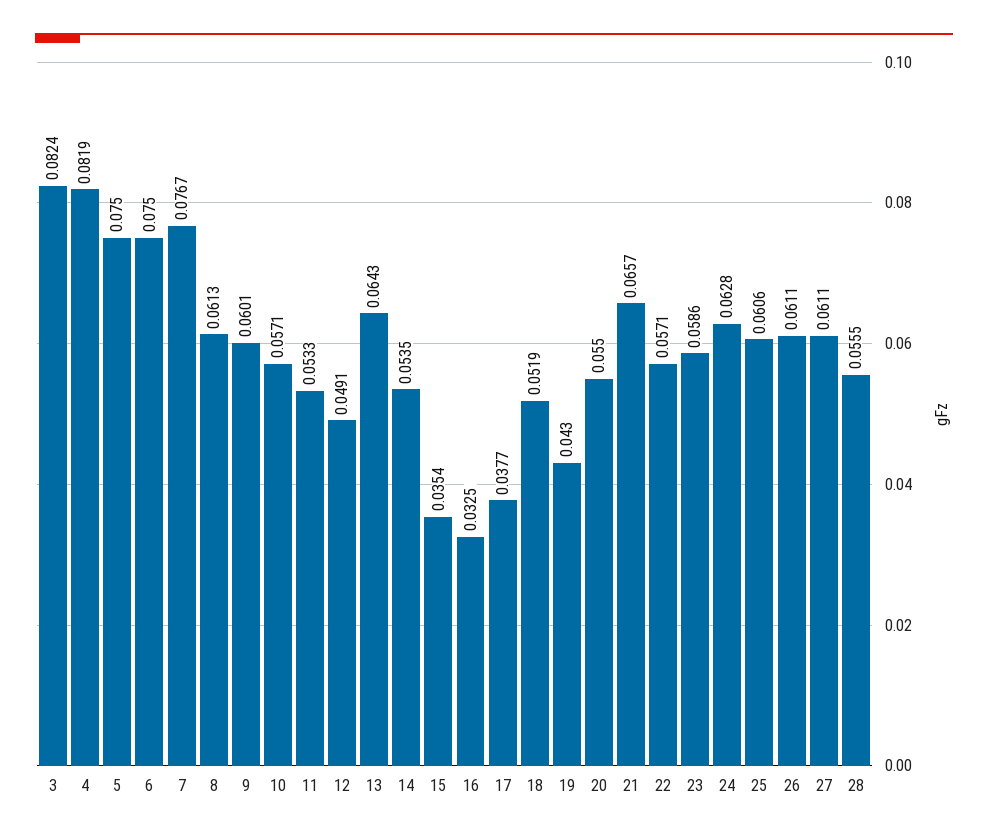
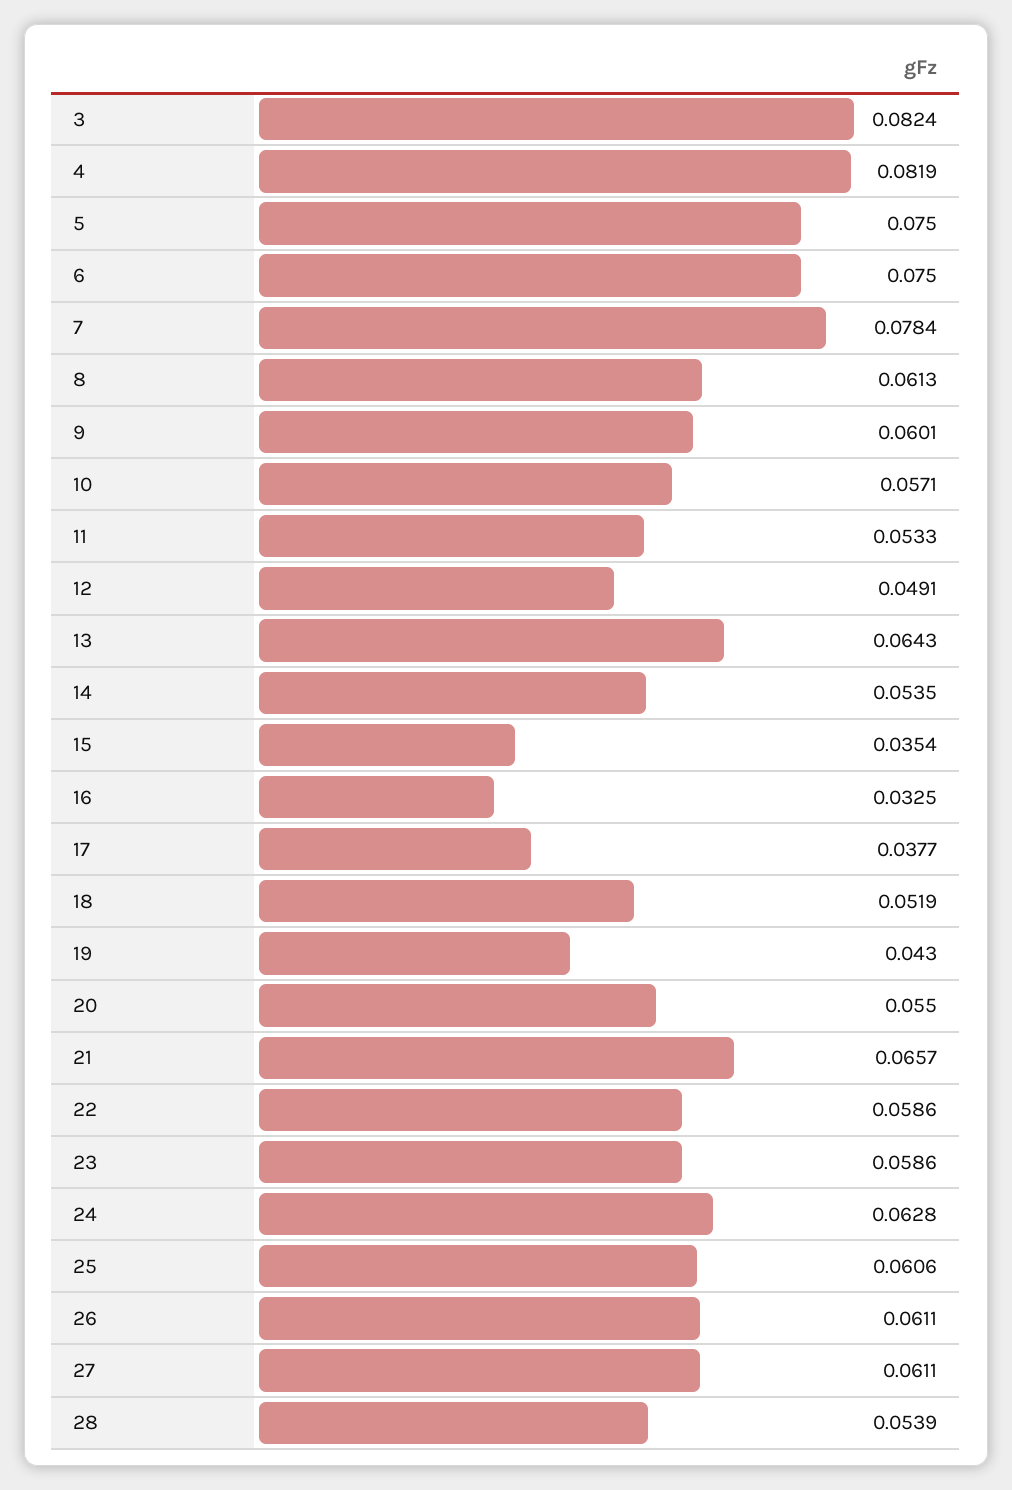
7: 0.0767 -> 0.0784
22: 0.0571 -> 0.0586
28: 0.0555 -> 0.0539

